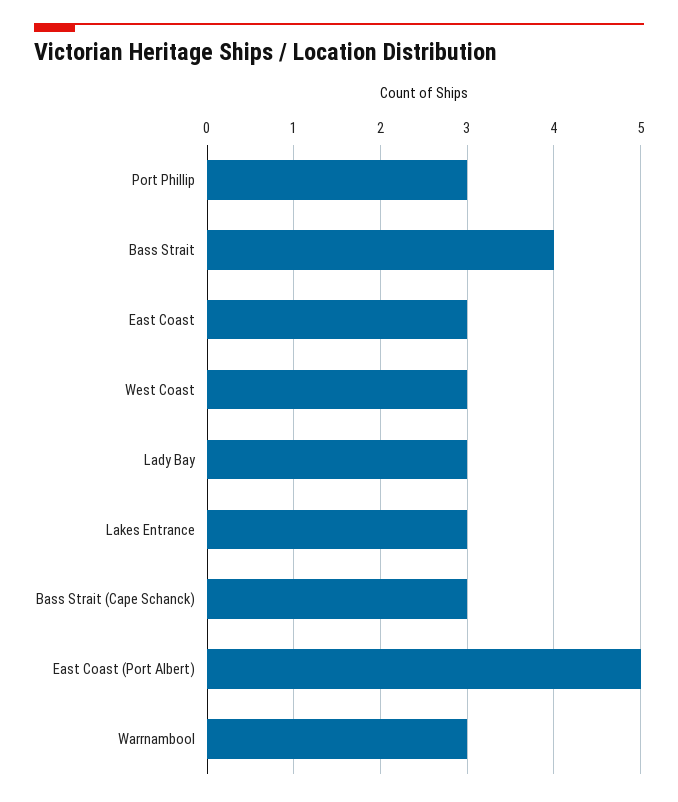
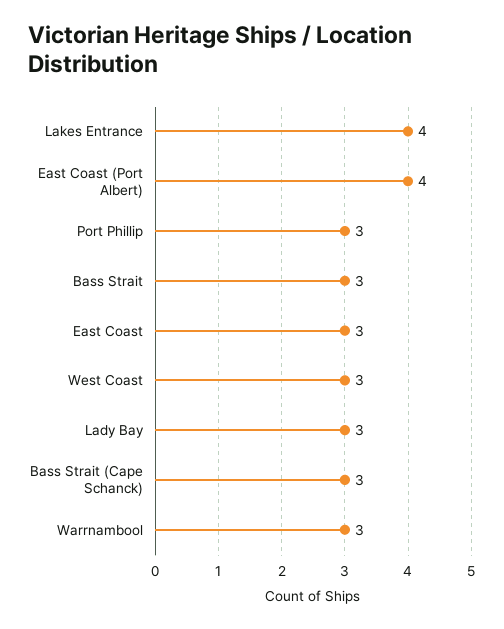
Bass Strait: 4 -> 3
Lakes Entrance: 3 -> 4
East Coast (Port Albert): 5 -> 4

